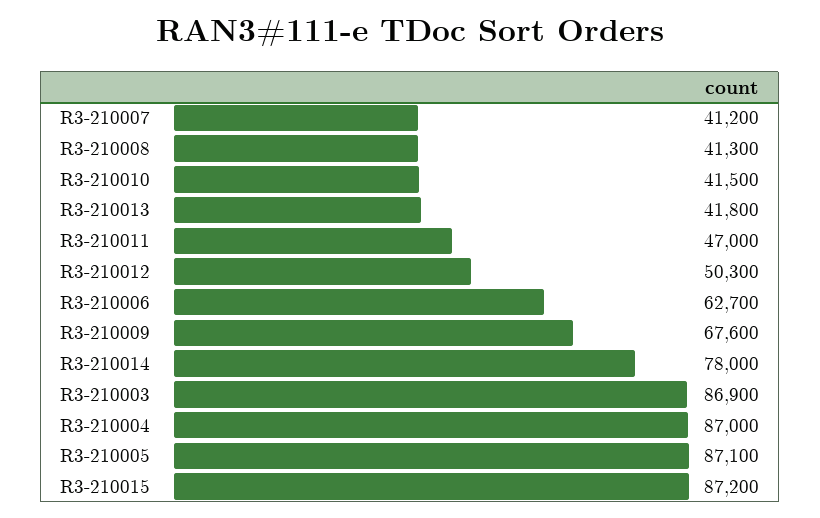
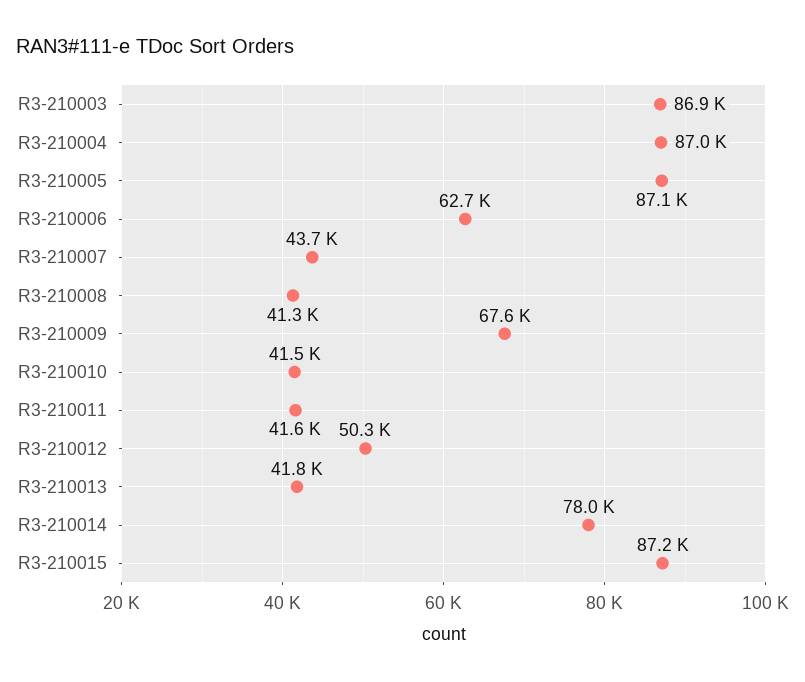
R3-210007: 41200 -> 43700
R3-210011: 47000 -> 41600

